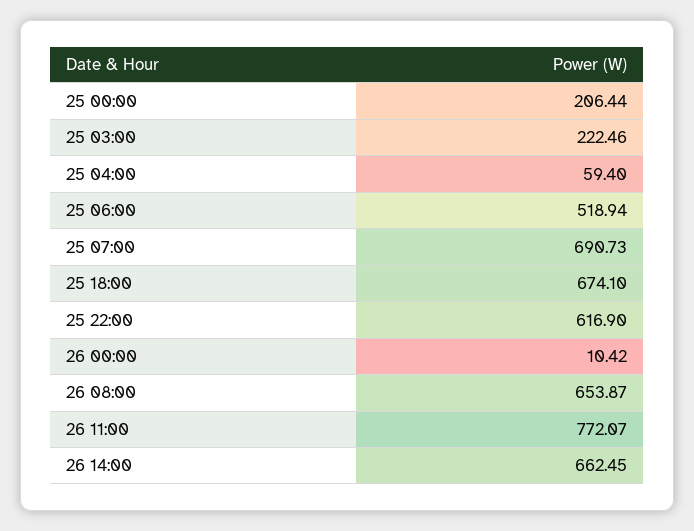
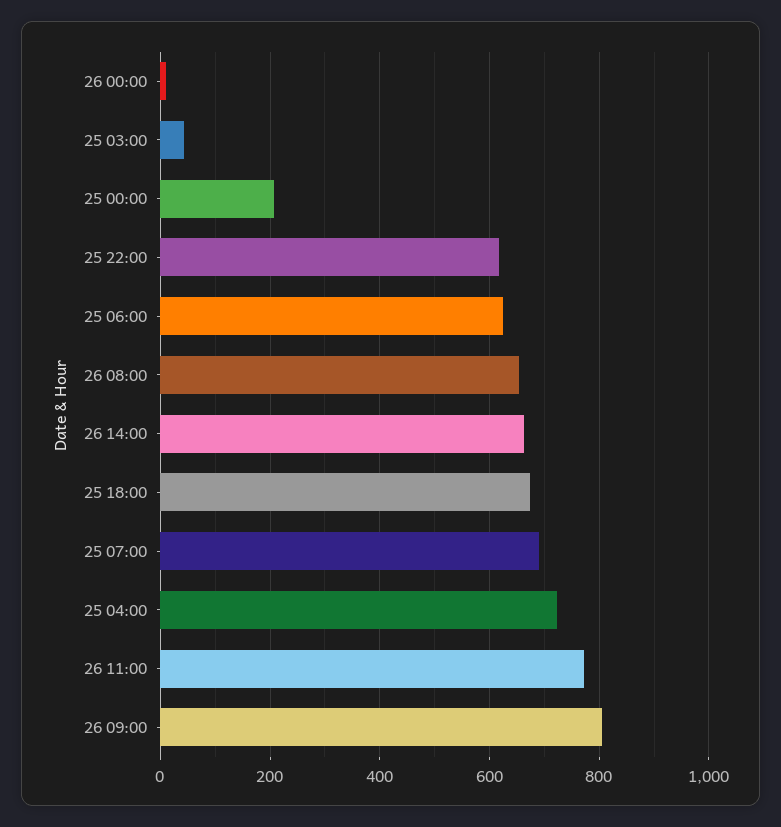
25 03:00: 222.46 -> 40
25 04:00: 59.4 -> 720
25 06:00: 518.94 -> 620
26 09:00: none -> 800

